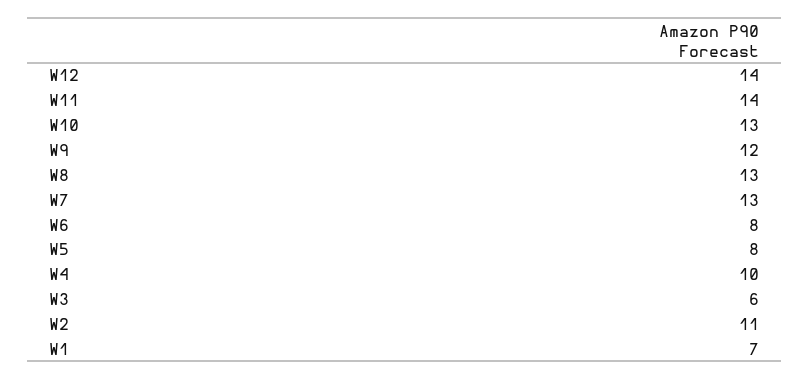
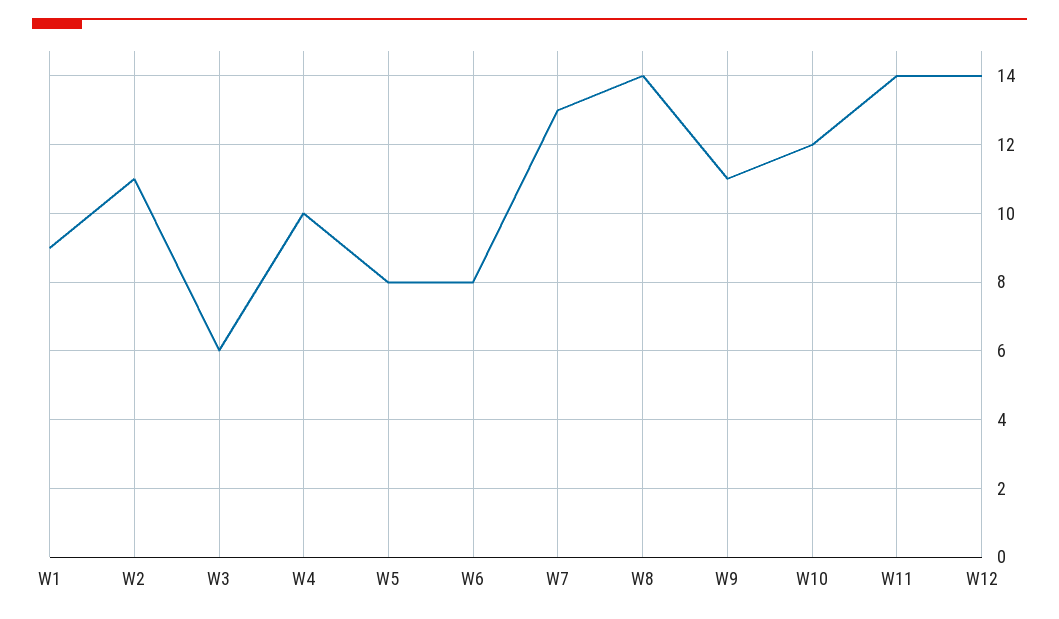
W10: 13 -> 12
W9: 12 -> 11
W8: 13 -> 14
W1: 7 -> 9

